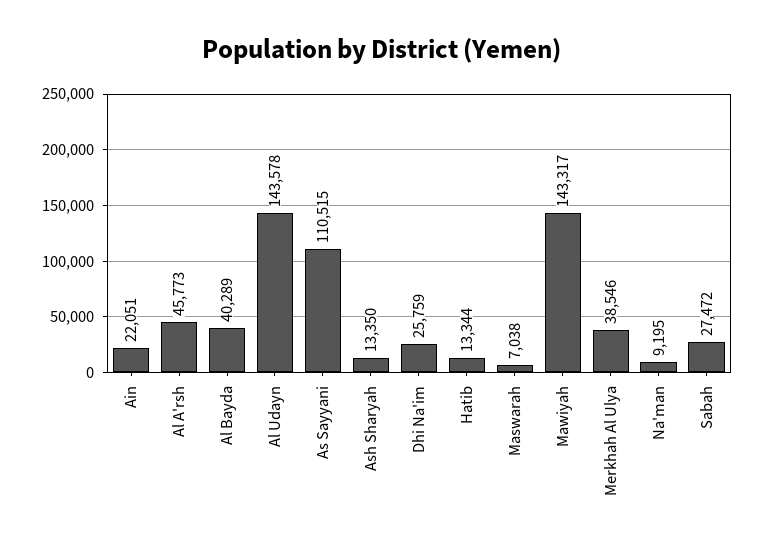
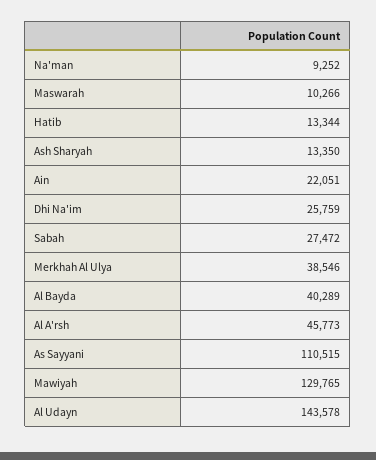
Maswarah: 7038 -> 10266
Mawiyah: 143317 -> 129765
Na'man: 9195 -> 9252

